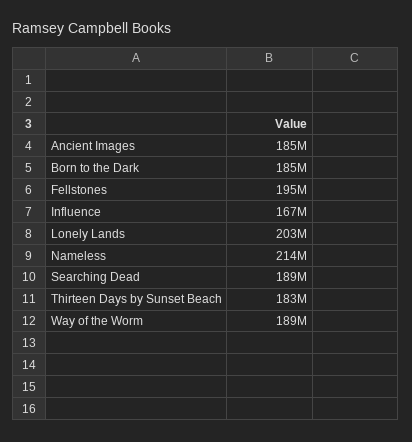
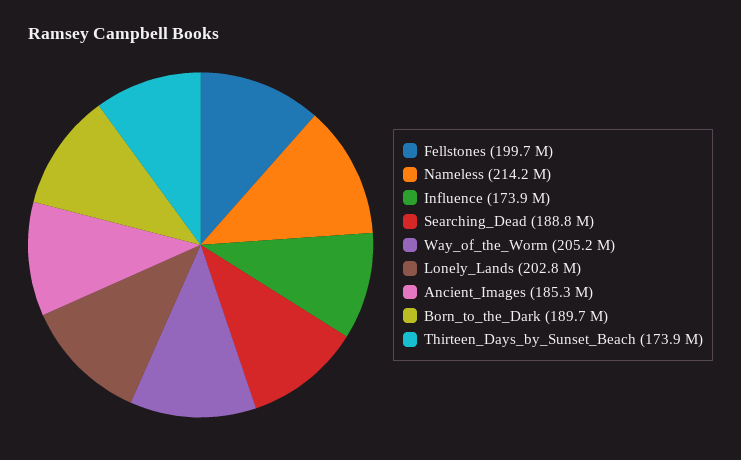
Born to the Dark: 185000000 -> 189700000
Fellstones: 195000000 -> 199700000
Influence: 167000000 -> 173900000
Thirteen Days by Sunset Beach: 183000000 -> 173900000
Way of the Worm: 189000000 -> 205200000

